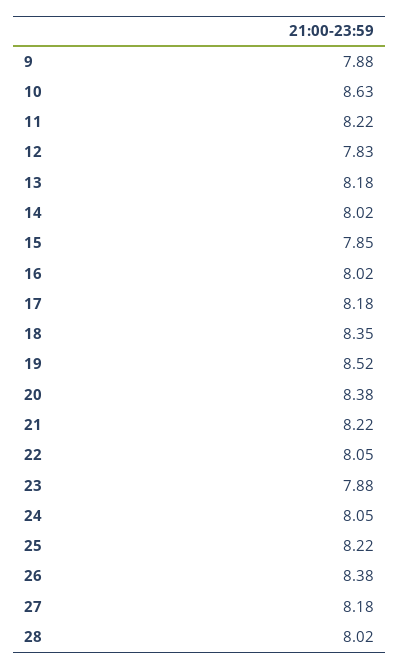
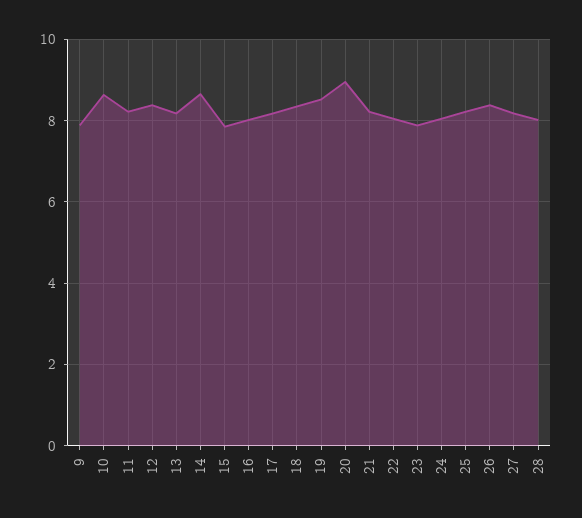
12: 7.83 -> 8.4
14: 8.02 -> 8.6
20: 8.38 -> 9

